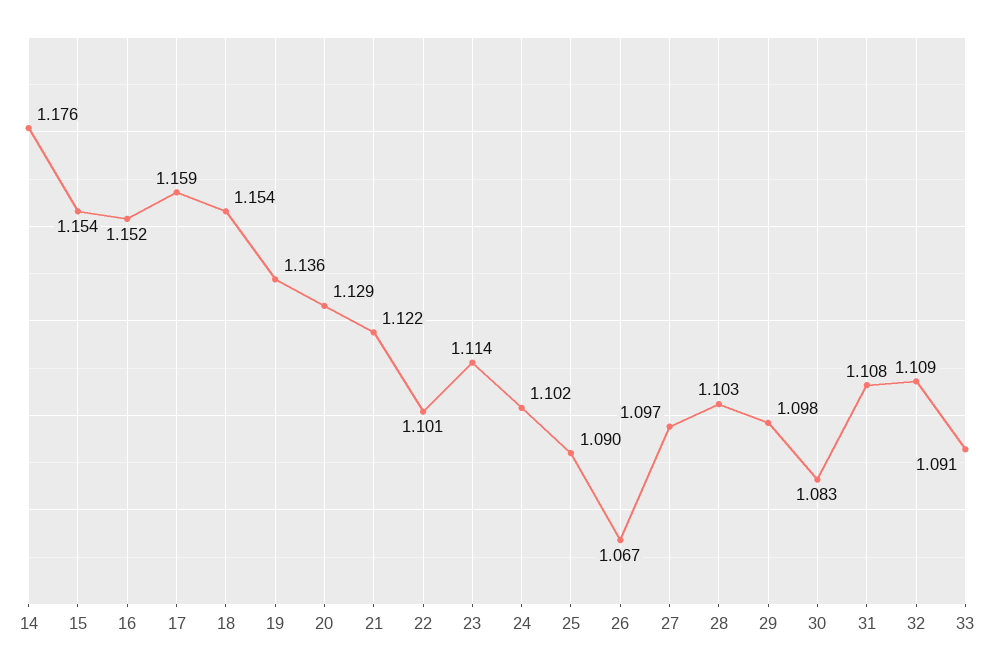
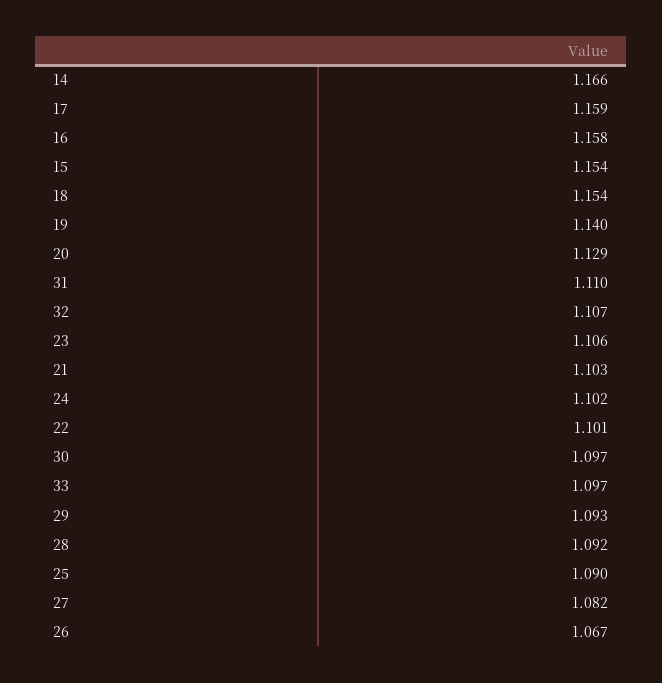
14: 1.176 -> 1.166
16: 1.152 -> 1.158
19: 1.136 -> 1.14
21: 1.122 -> 1.103
23: 1.114 -> 1.106
27: 1.097 -> 1.082
28: 1.103 -> 1.092
29: 1.098 -> 1.093
30: 1.083 -> 1.097
31: 1.108 -> 1.11
32: 1.109 -> 1.107
33: 1.091 -> 1.097

